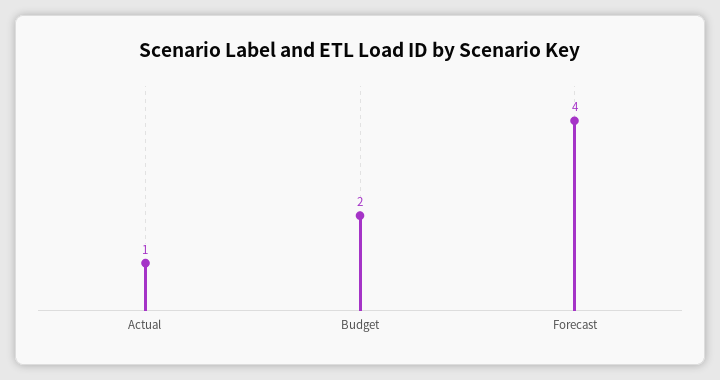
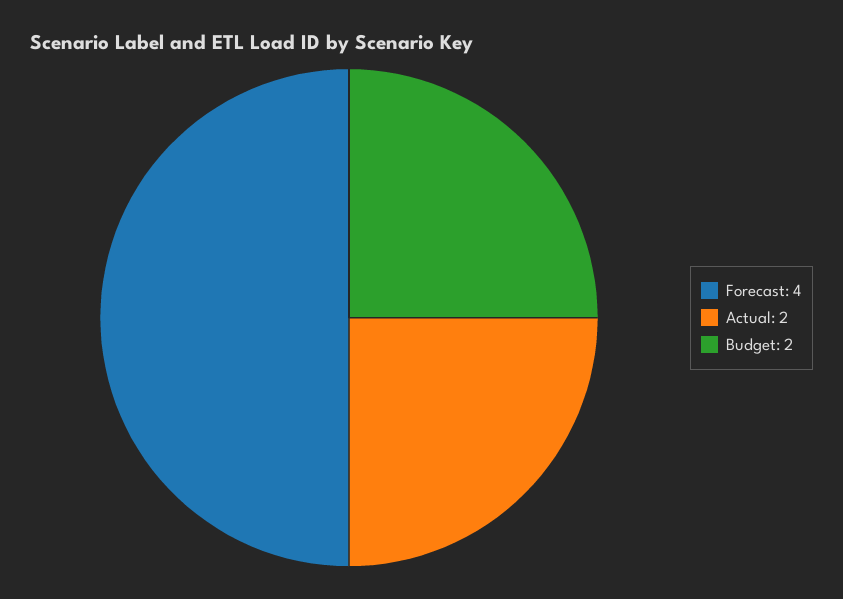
Actual: 1 -> 2

